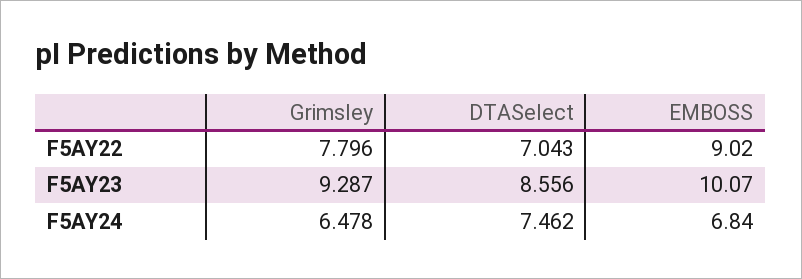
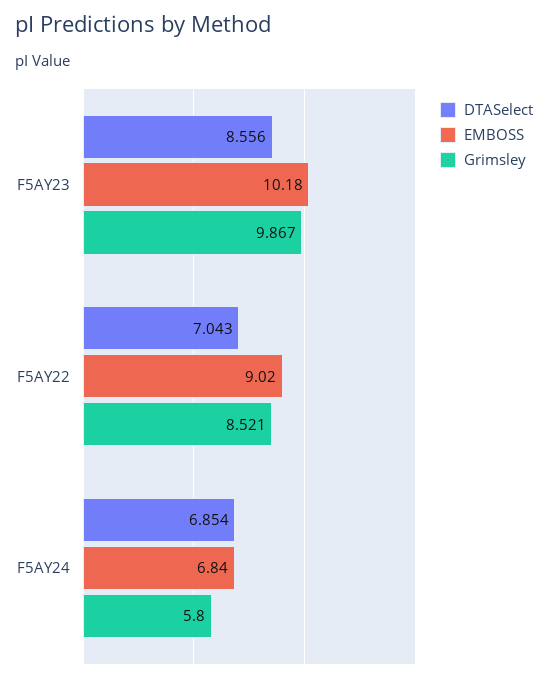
Grimsley, F5AY22: 7.796 -> 8.521
Grimsley, F5AY23: 9.287 -> 9.867
EMBOSS, F5AY23: 10.07 -> 10.18
Grimsley, F5AY24: 6.478 -> 5.8
DTASelect, F5AY24: 7.462 -> 6.854

